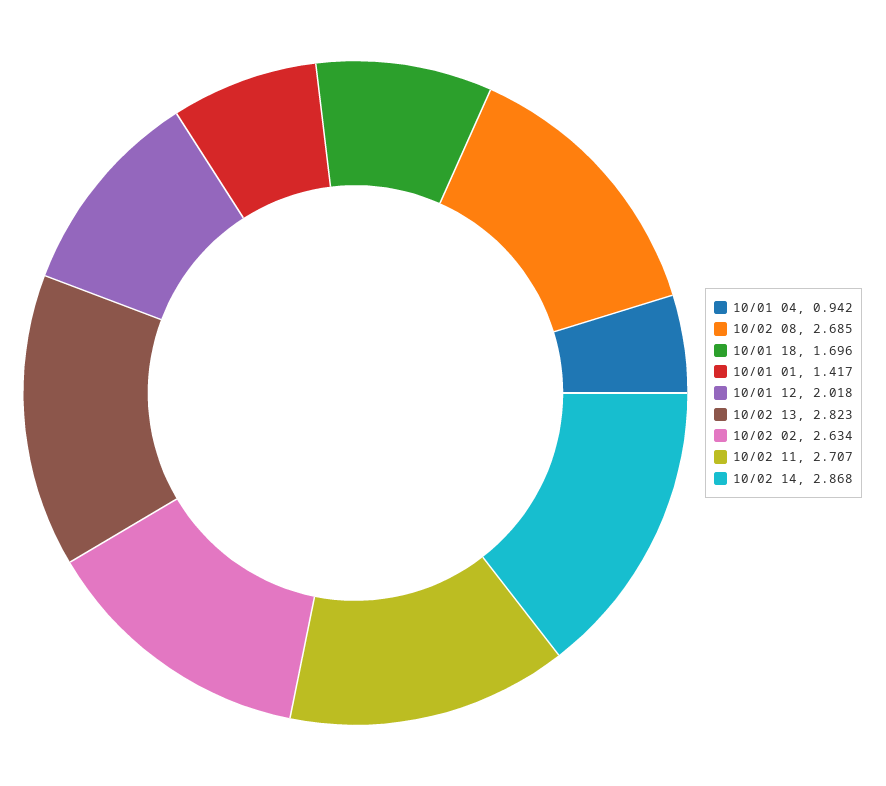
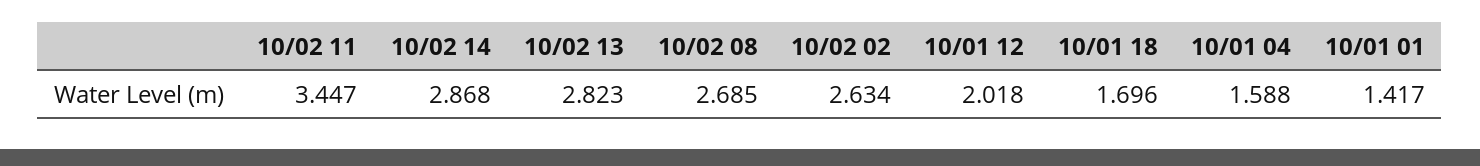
10/01 04: 0.942 -> 1.588
10/02 11: 2.707 -> 3.447

